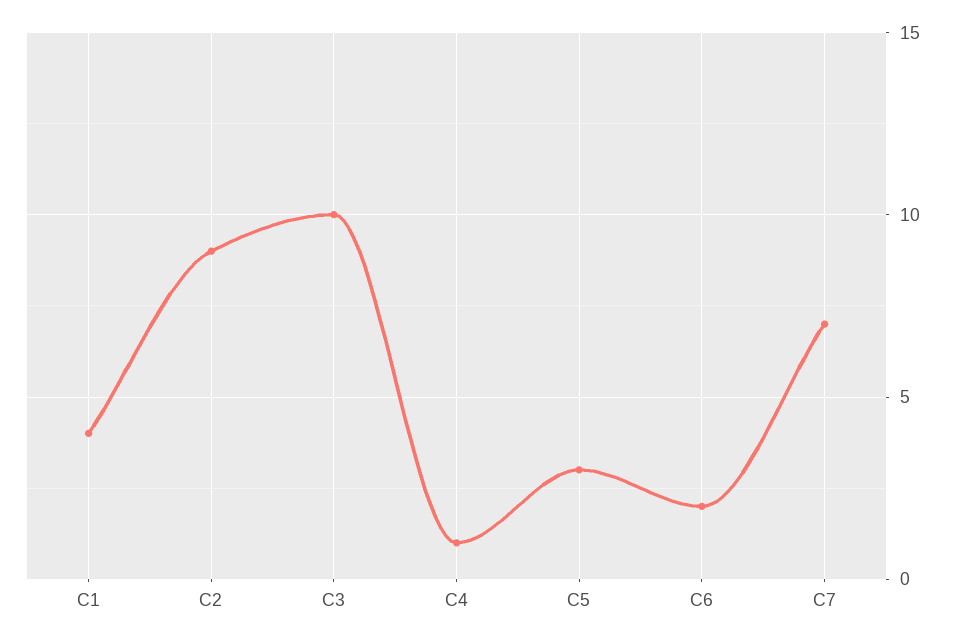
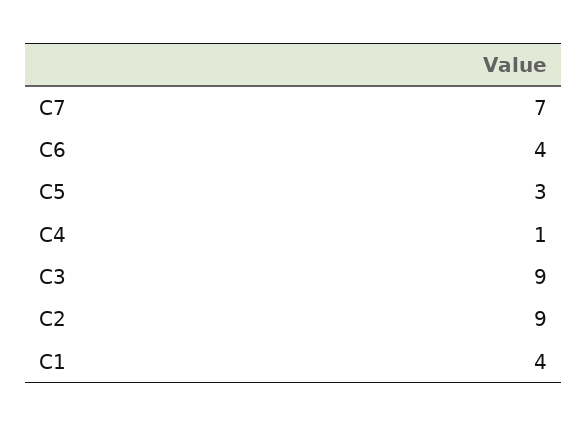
C3: 10 -> 9
C6: 2 -> 4

